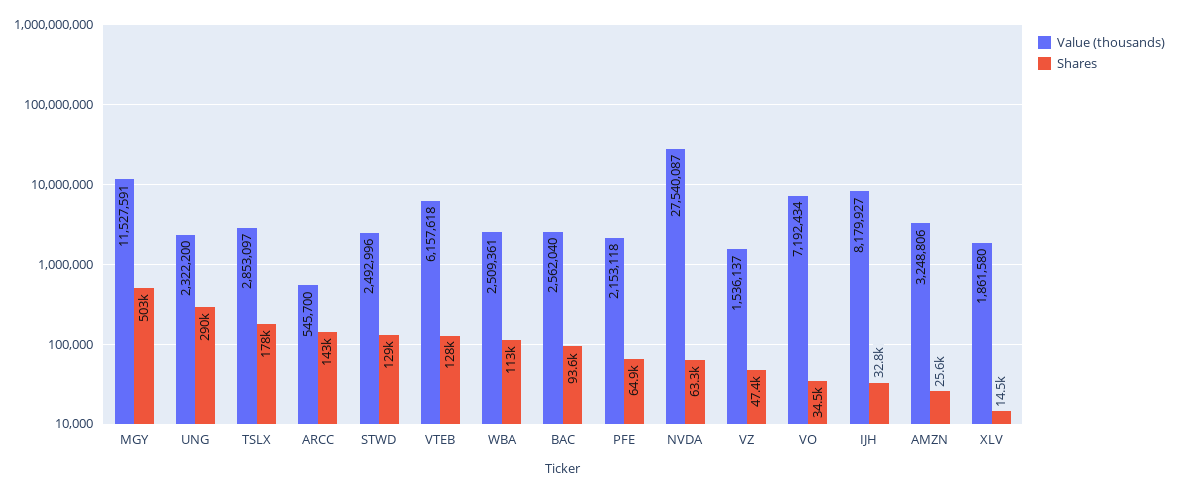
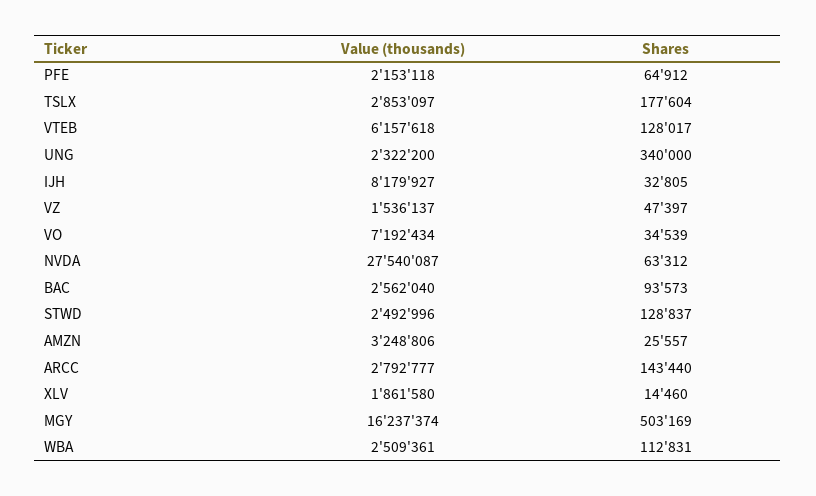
Value (thousands), MGY: 11527591 -> 16237374
Shares, UNG: 290000 -> 340000
Value (thousands), ARCC: 545700 -> 2792777

